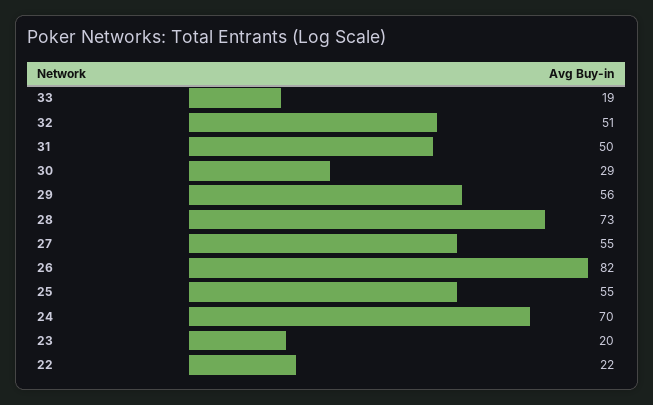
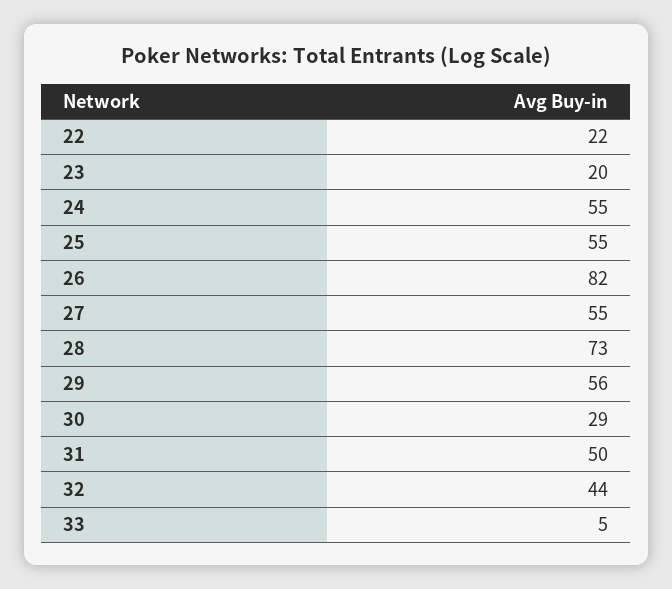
33: 19 -> 5
32: 51 -> 44
24: 70 -> 55

